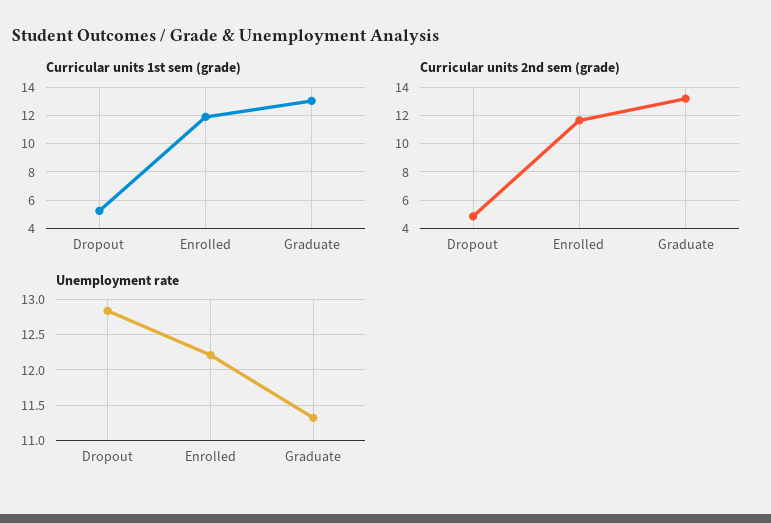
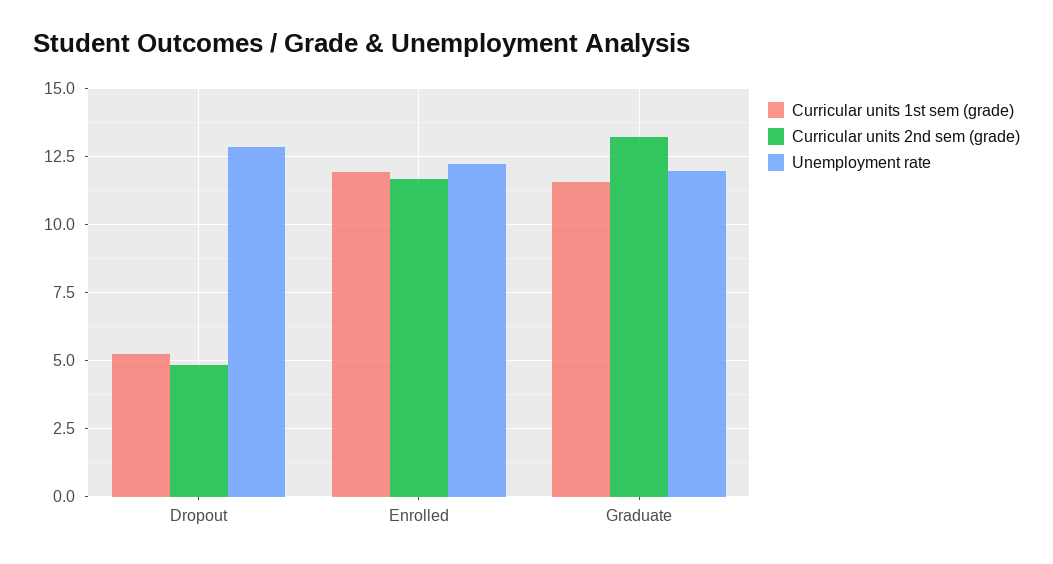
Curricular units 1st sem (grade), Graduate: 13 -> 11.5
Unemployment rate, Graduate: 11.3 -> 12

